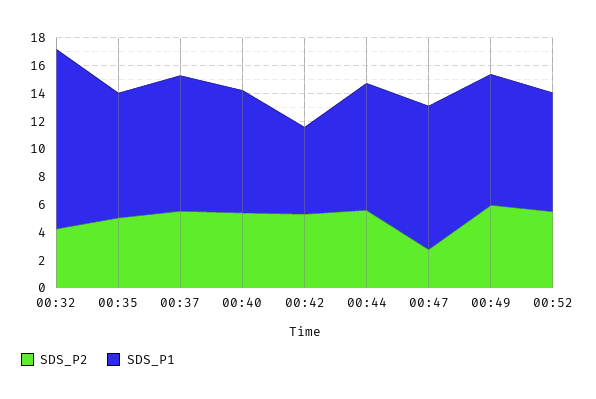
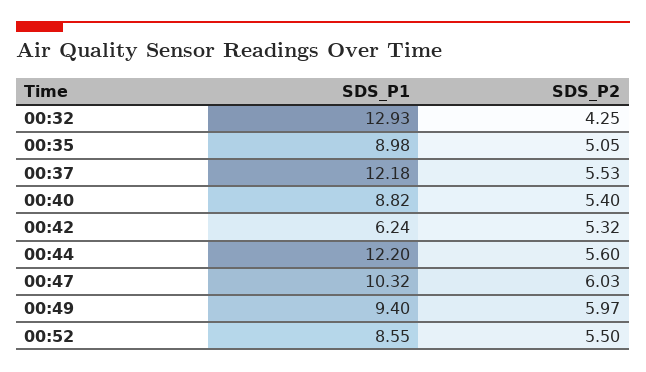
SDS_P1, 00:37: 10 -> 12.18
SDS_P1, 00:44: 9 -> 12.2
SDS_P2, 00:47: 3 -> 6.03

